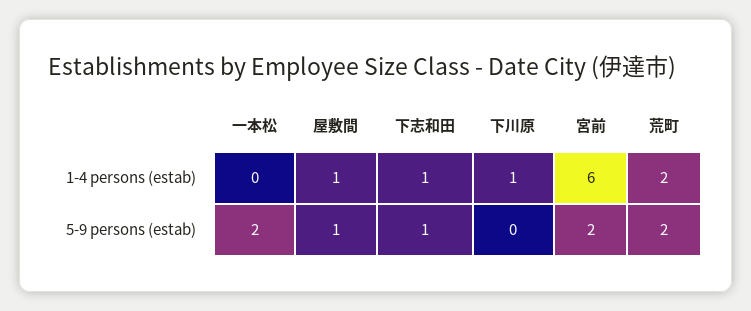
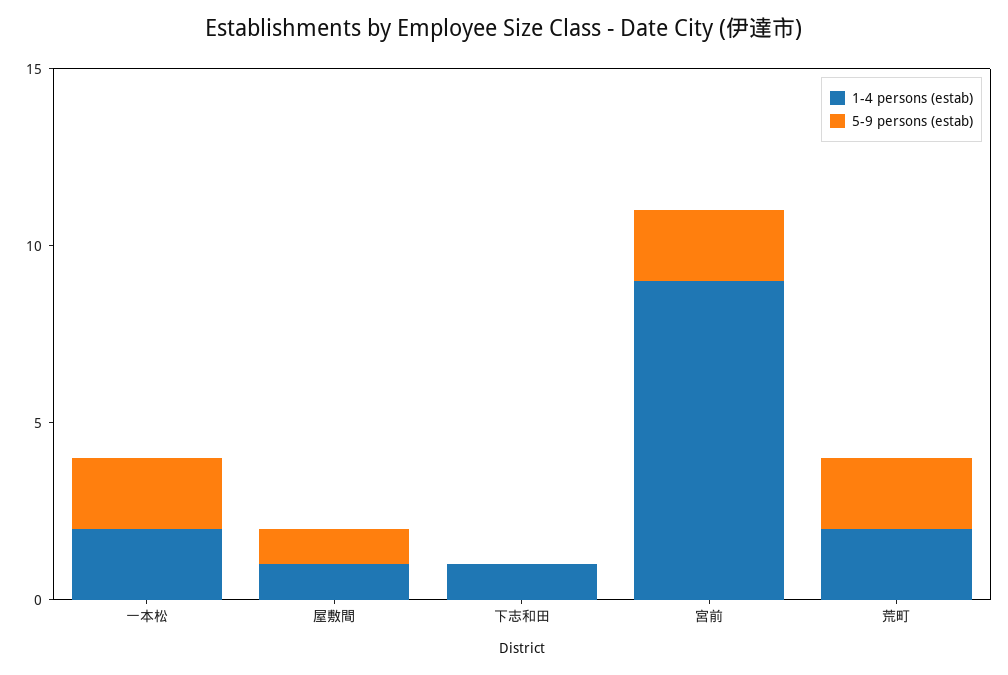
1-4 persons (estab), 一本松: 0 -> 2
1-4 persons (estab), 下川原: 1 -> none
1-4 persons (estab), 宮前: 6 -> 9
5-9 persons (estab), 下志和田: 1 -> 0
5-9 persons (estab), 下川原: 0 -> none

